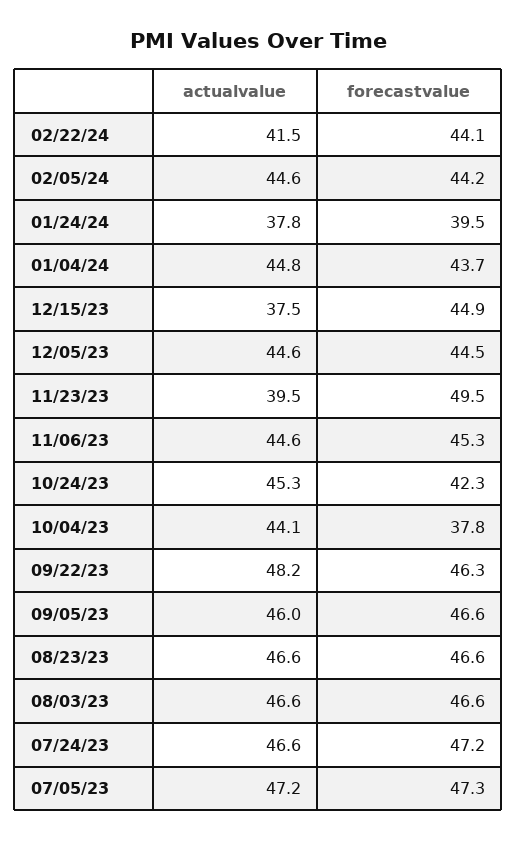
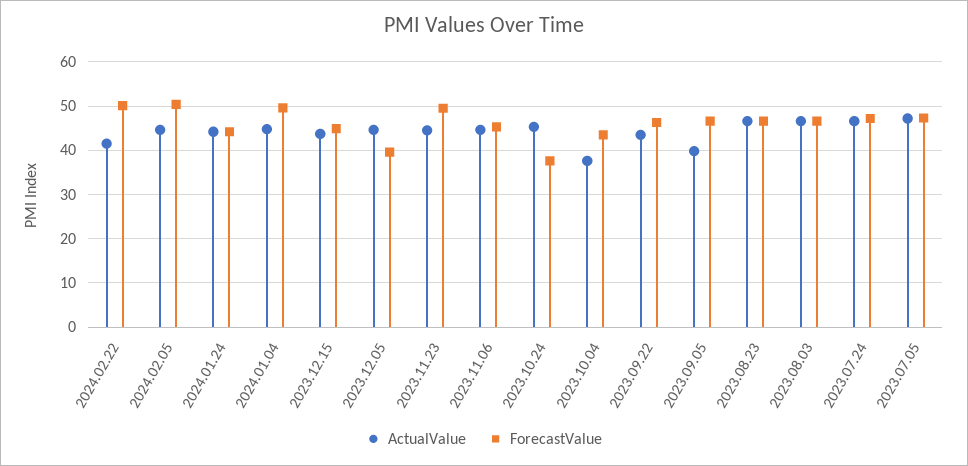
forecastvalue, 02/22/24: 44.1 -> 50
forecastvalue, 02/05/24: 44.2 -> 50
actualvalue, 01/24/24: 37.8 -> 44
forecastvalue, 01/24/24: 39.5 -> 44
forecastvalue, 01/04/24: 43.7 -> 50
actualvalue, 12/15/23: 37.5 -> 44
forecastvalue, 12/05/23: 44.5 -> 40
actualvalue, 11/23/23: 39.5 -> 44
forecastvalue, 10/24/23: 42.3 -> 38
actualvalue, 10/04/23: 44.1 -> 38
forecastvalue, 10/04/23: 37.8 -> 44
actualvalue, 09/22/23: 48.2 -> 44
actualvalue, 09/05/23: 46 -> 40

